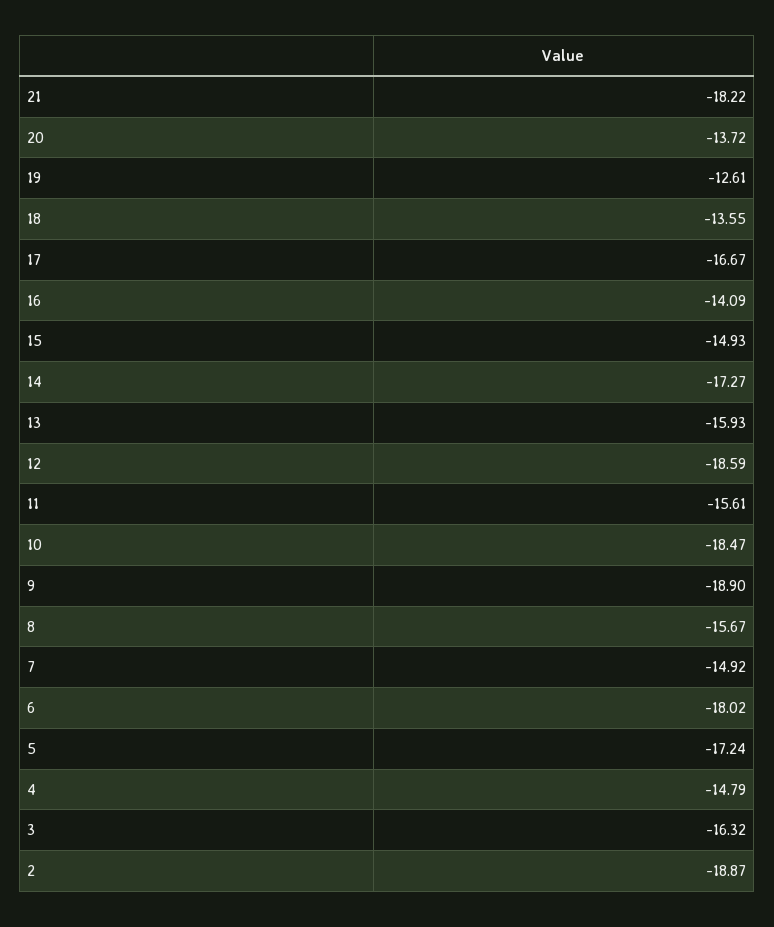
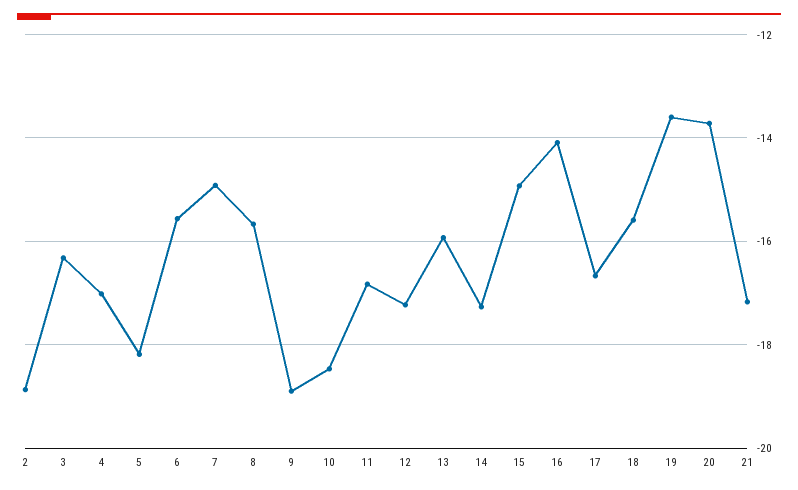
21: -18.22 -> -17.2
19: -12.61 -> -13.6
18: -13.55 -> -15.6
12: -18.59 -> -17.2
11: -15.61 -> -16.8
6: -18.02 -> -15.6
5: -17.24 -> -18.2
4: -14.79 -> -17

